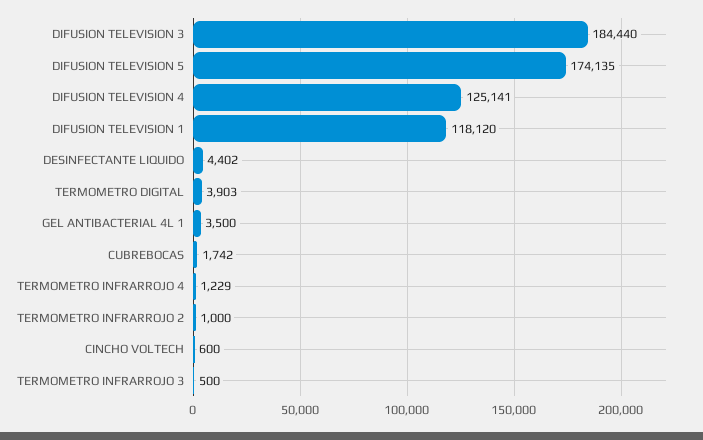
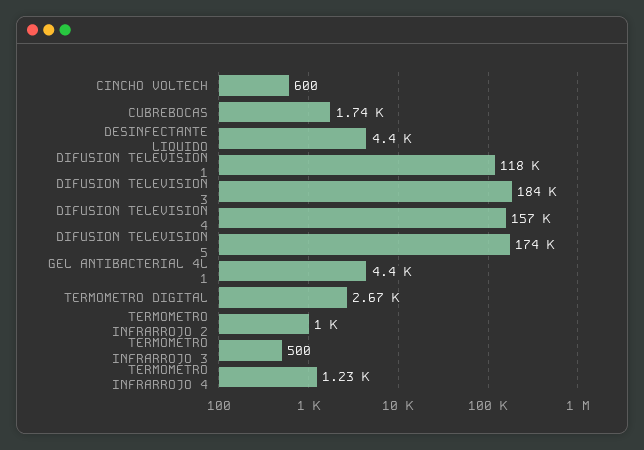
DIFUSION TELEVISION 4: 125141 -> 157000
TERMOMETRO DIGITAL: 3903 -> 2670
GEL ANTIBACTERIAL 4L 1: 3500 -> 4400

